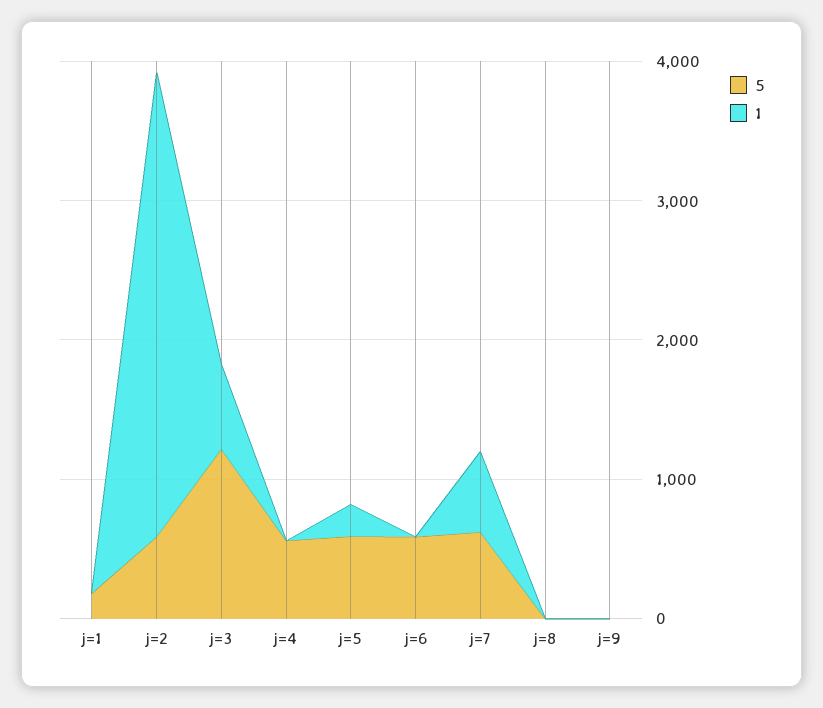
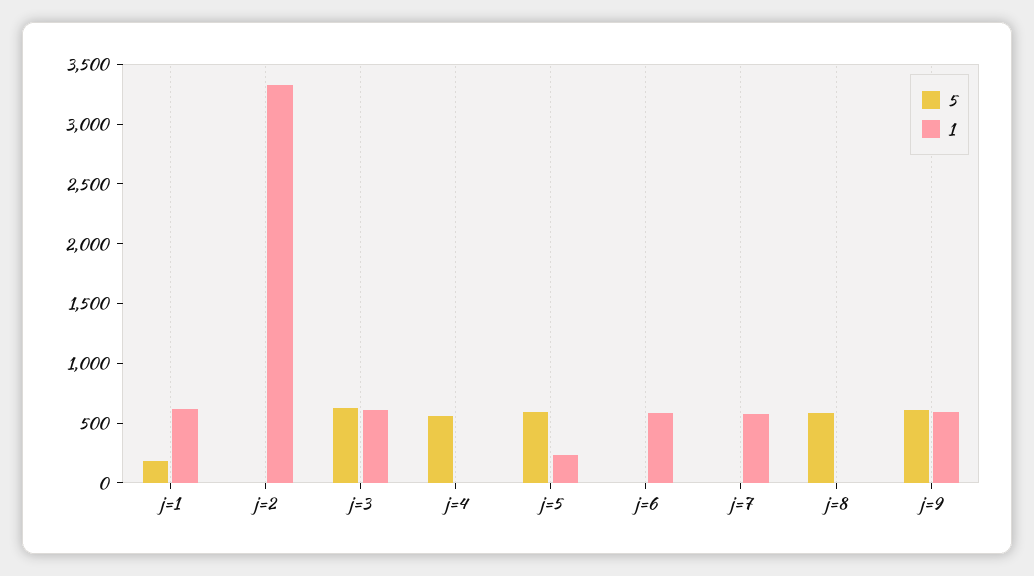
1, j=1: 0 -> 600
5, j=2: 600 -> 0
5, j=3: 1200 -> 600
5, j=6: 600 -> 0
1, j=6: 0 -> 600
5, j=7: 600 -> 0
5, j=8: 0 -> 600
5, j=9: 0 -> 600
1, j=9: 0 -> 600

